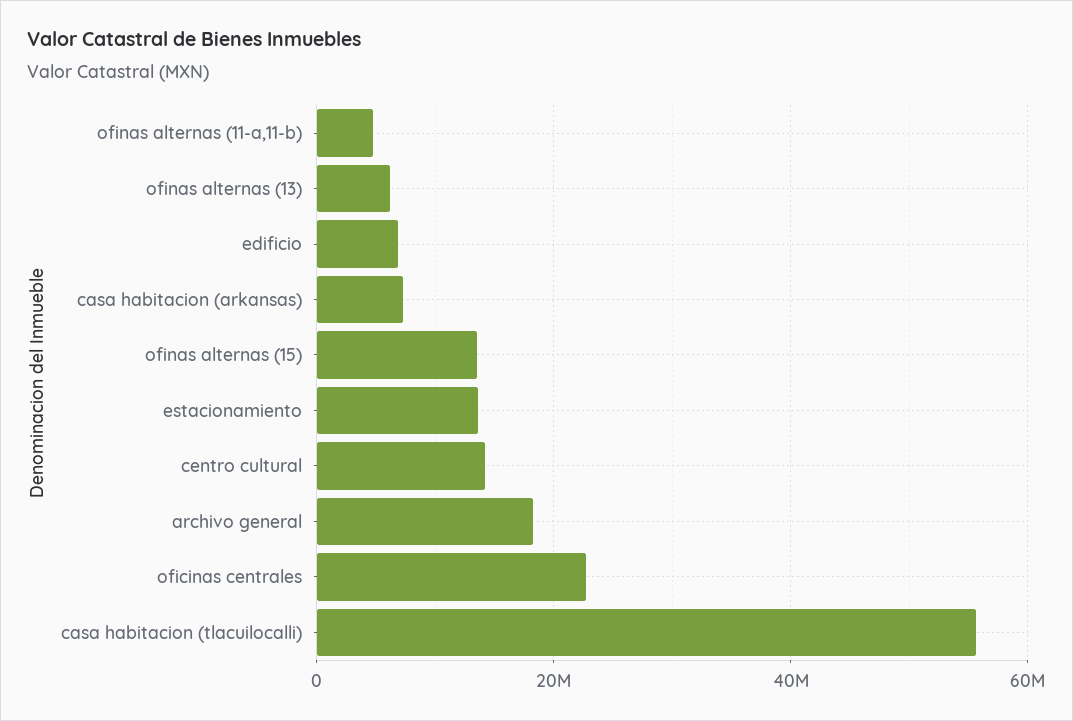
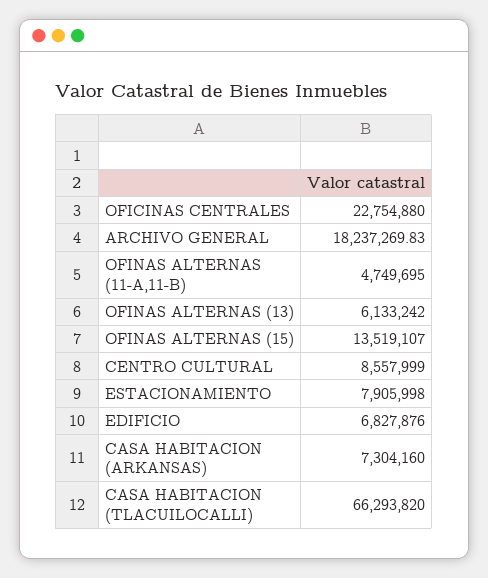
estacionamiento: 14000000 -> 7905998
centro cultural: 14000000 -> 8557999
casa habitacion (tlacuilocalli): 56000000 -> 66293820

